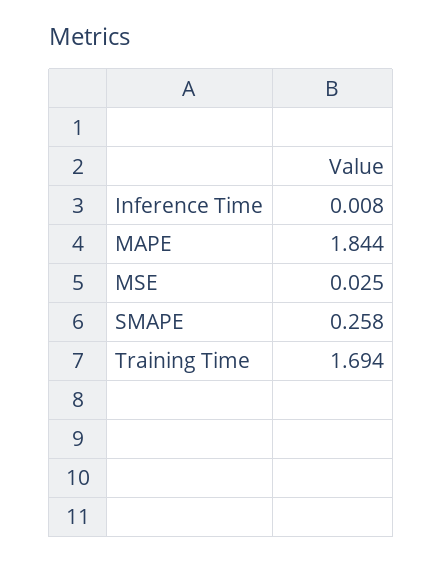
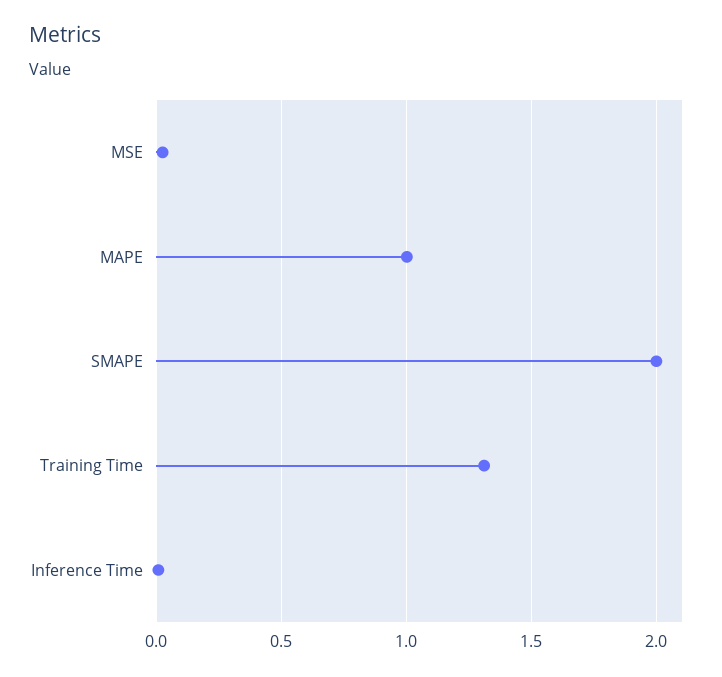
MAPE: 1.844 -> 1
SMAPE: 0.258 -> 2
Training Time: 1.694 -> 1.3

